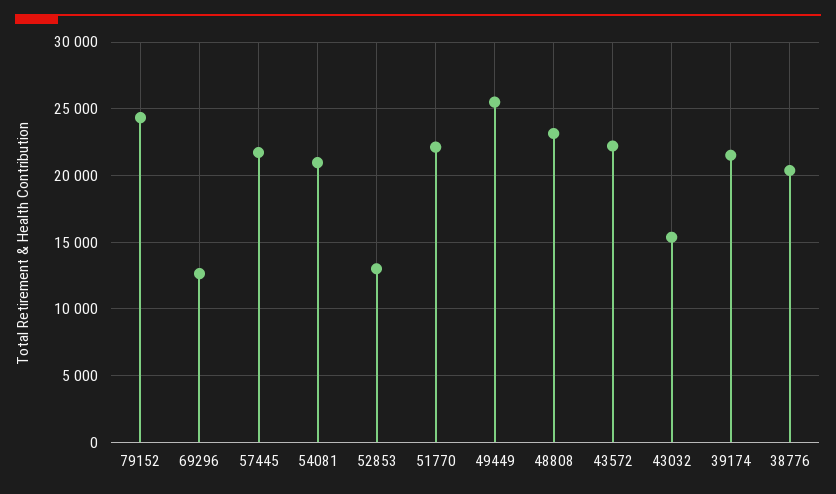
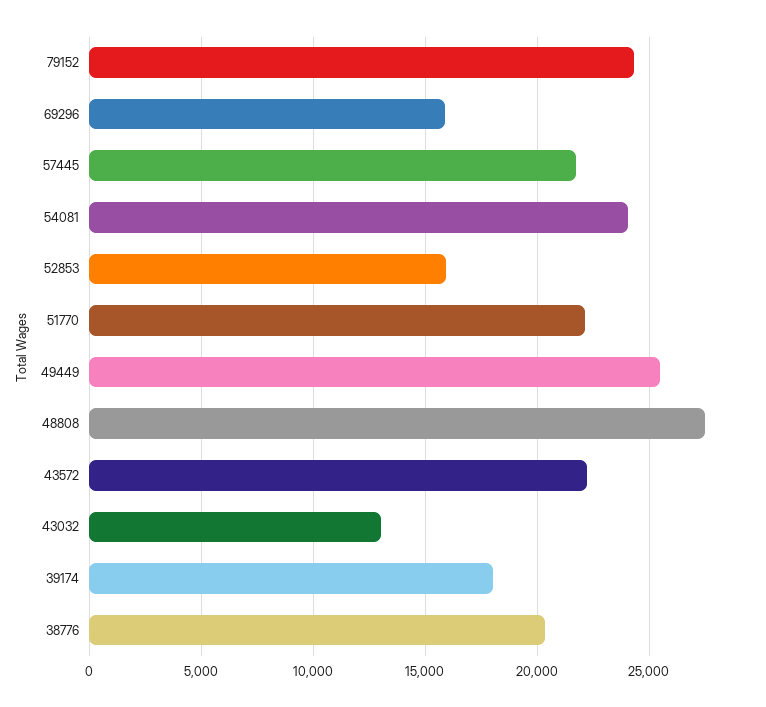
69296: 12500 -> 16000
54081: 21000 -> 24000
52853: 13000 -> 16000
48808: 23000 -> 27500
43032: 15500 -> 13000
39174: 21500 -> 18000

